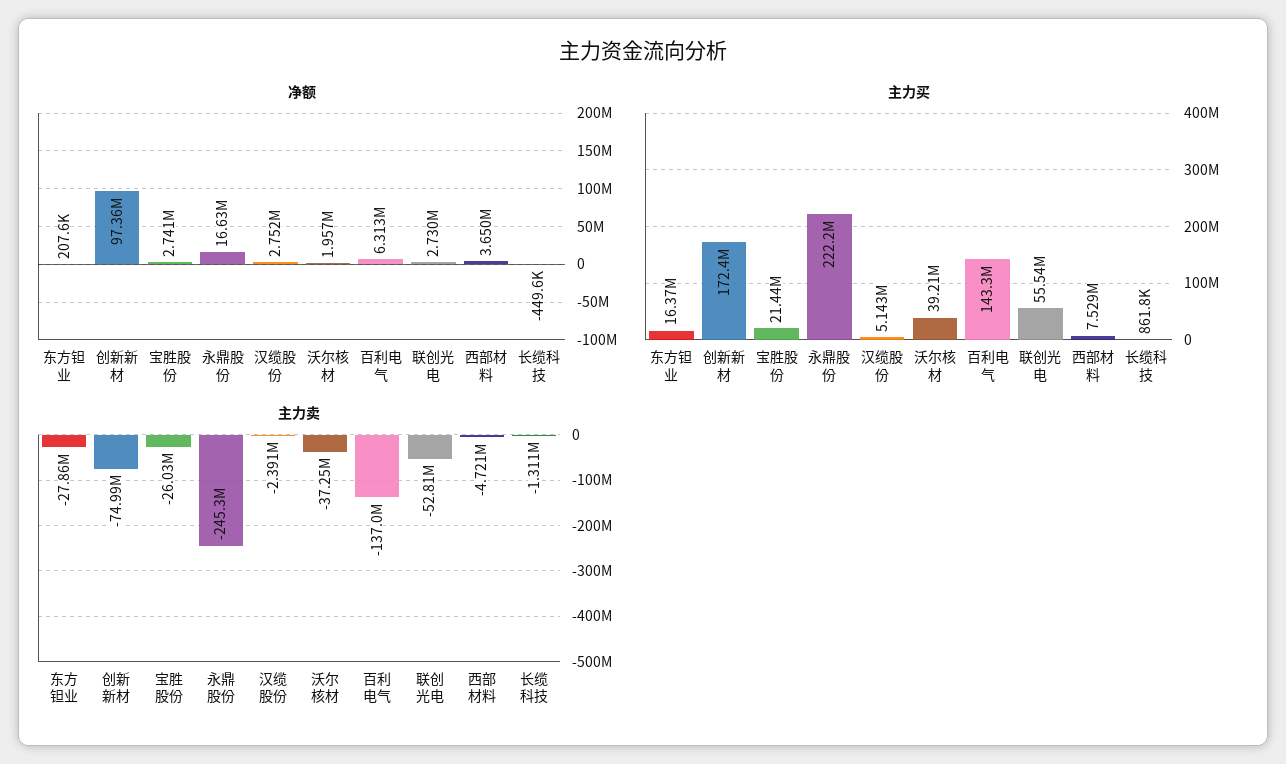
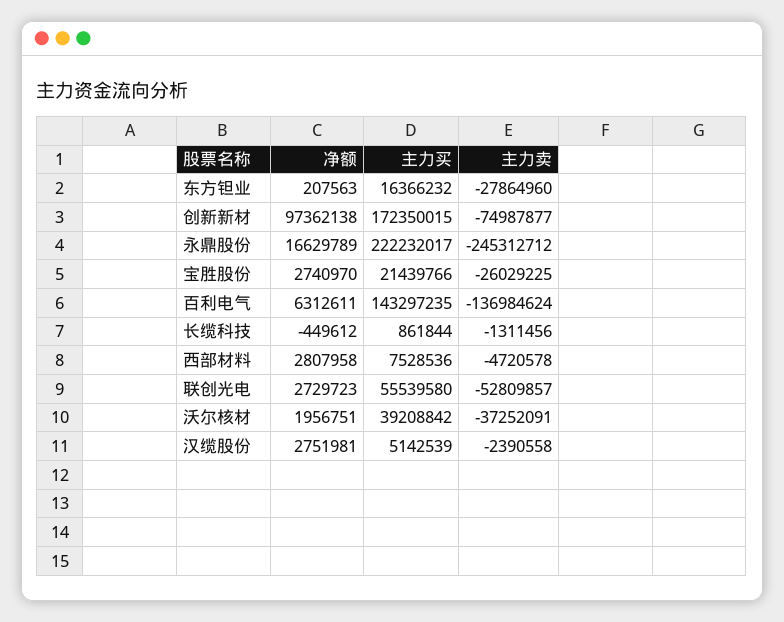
净额, 西部材料: 3650000 -> 2807958

